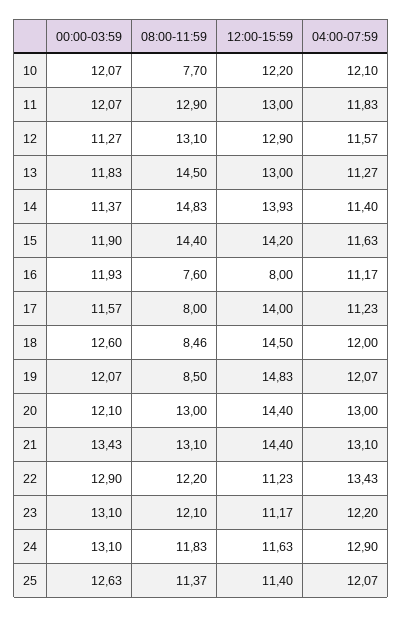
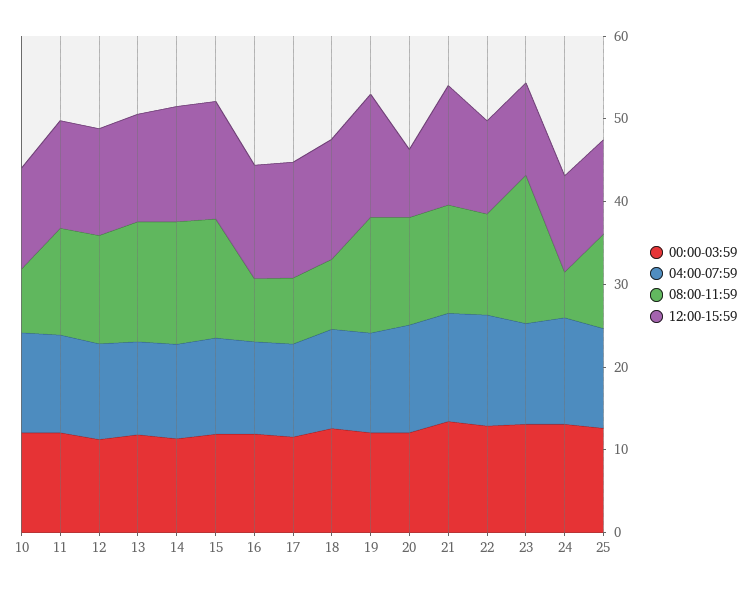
12:00-15:59, 16: 8 -> 14
08:00-11:59, 19: 8.5 -> 14
12:00-15:59, 20: 14.4 -> 8
08:00-11:59, 23: 12.1 -> 18
08:00-11:59, 24: 11.83 -> 6

